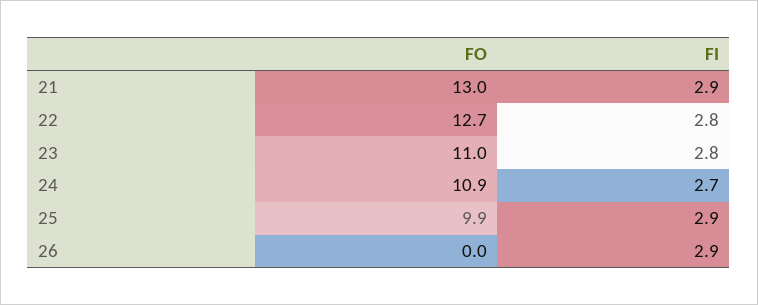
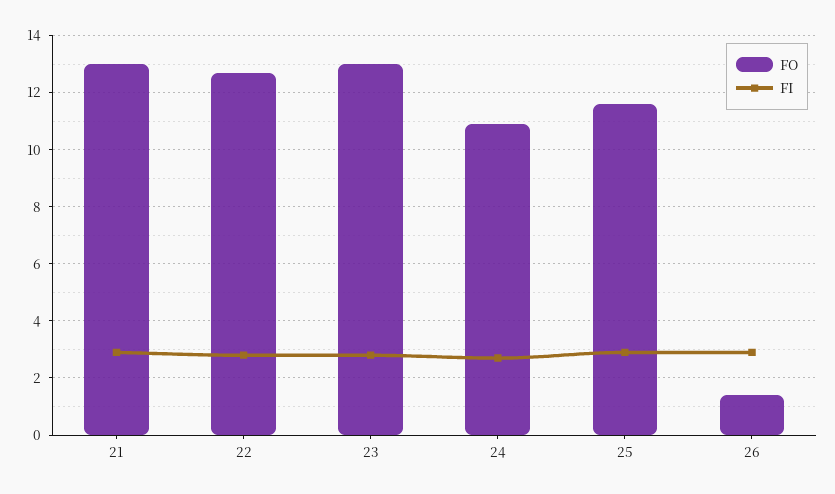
FO, 23: 11 -> 13
FO, 25: 9.9 -> 11.5
FO, 26: 0 -> 1.5

